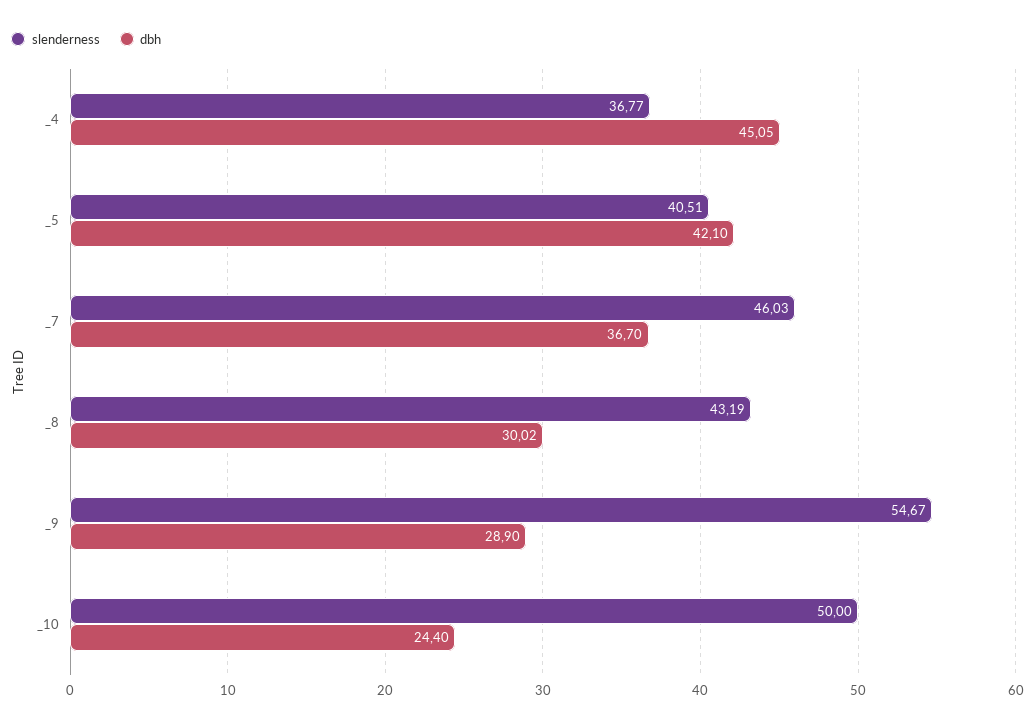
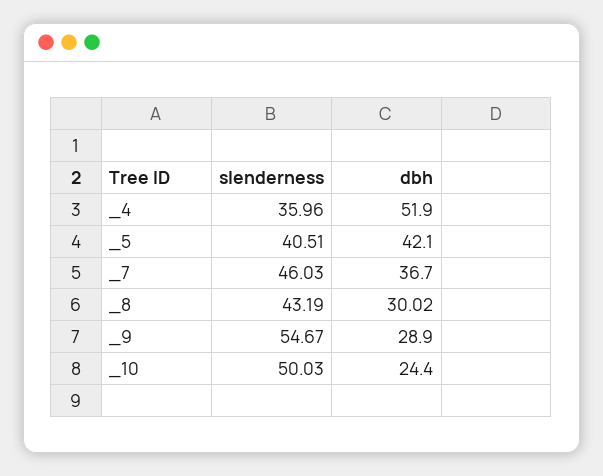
slenderness, _4: 36.77 -> 35.96
dbh, _4: 45.05 -> 51.9
slenderness, _10: 50 -> 50.03

